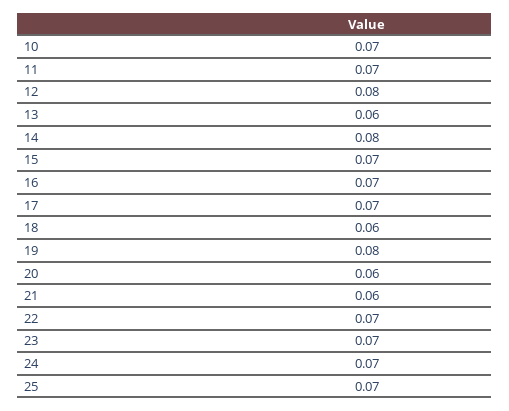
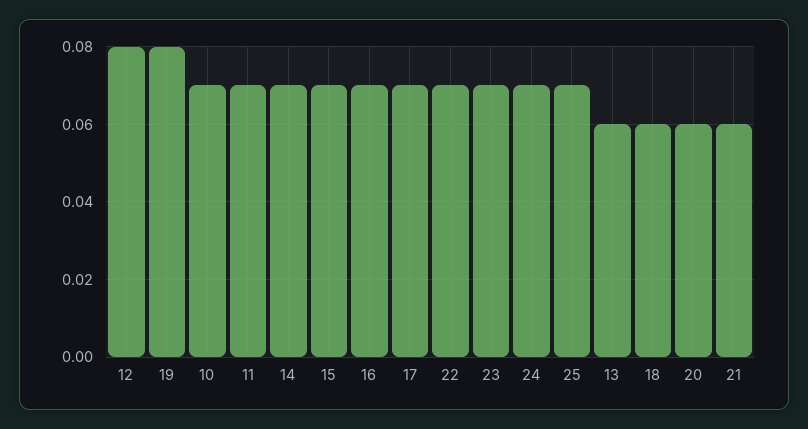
14: 0.08 -> 0.07

